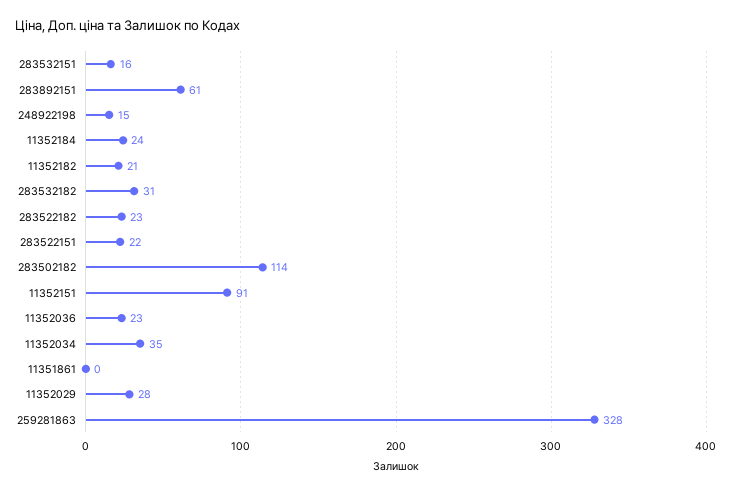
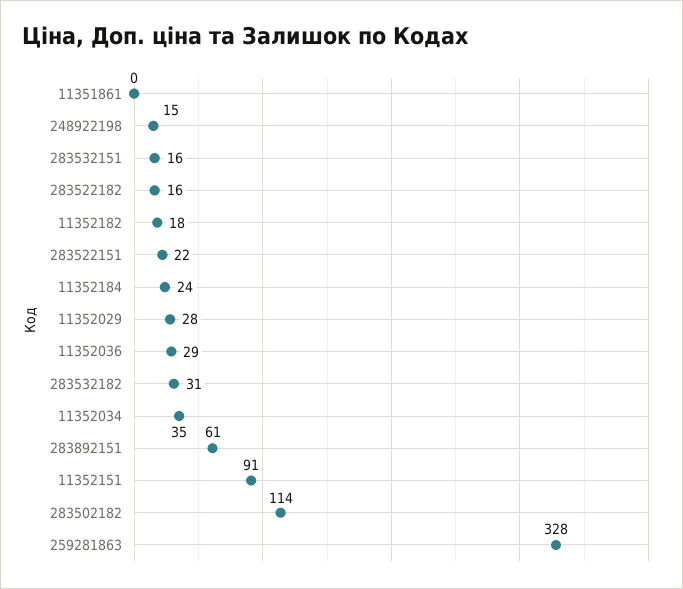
11352182: 21 -> 18
283522182: 23 -> 16
11352036: 23 -> 29

